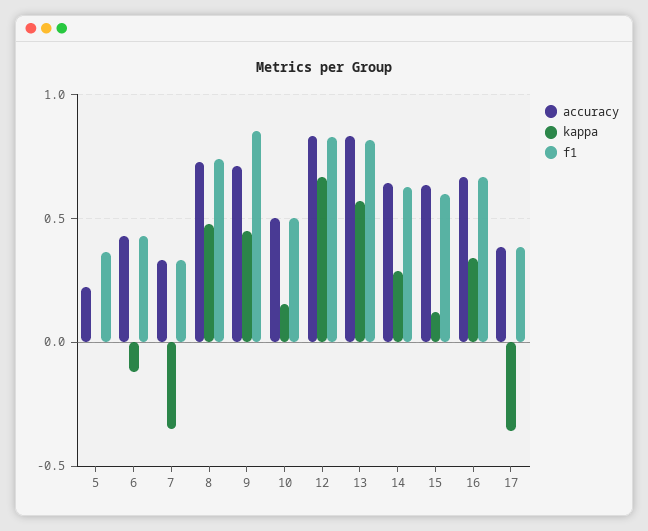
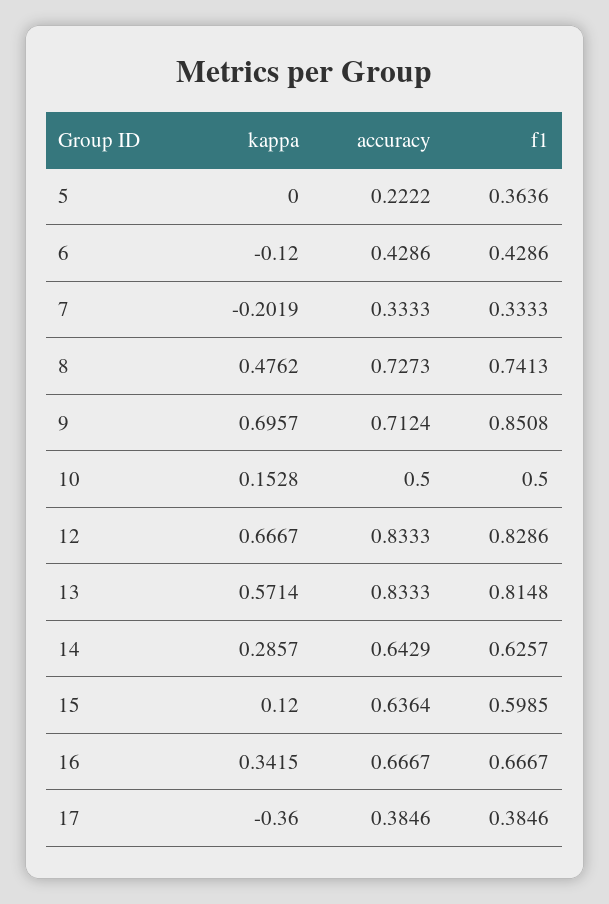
kappa, 7: -0.35 -> -0.2019
kappa, 9: 0.45 -> 0.6957

